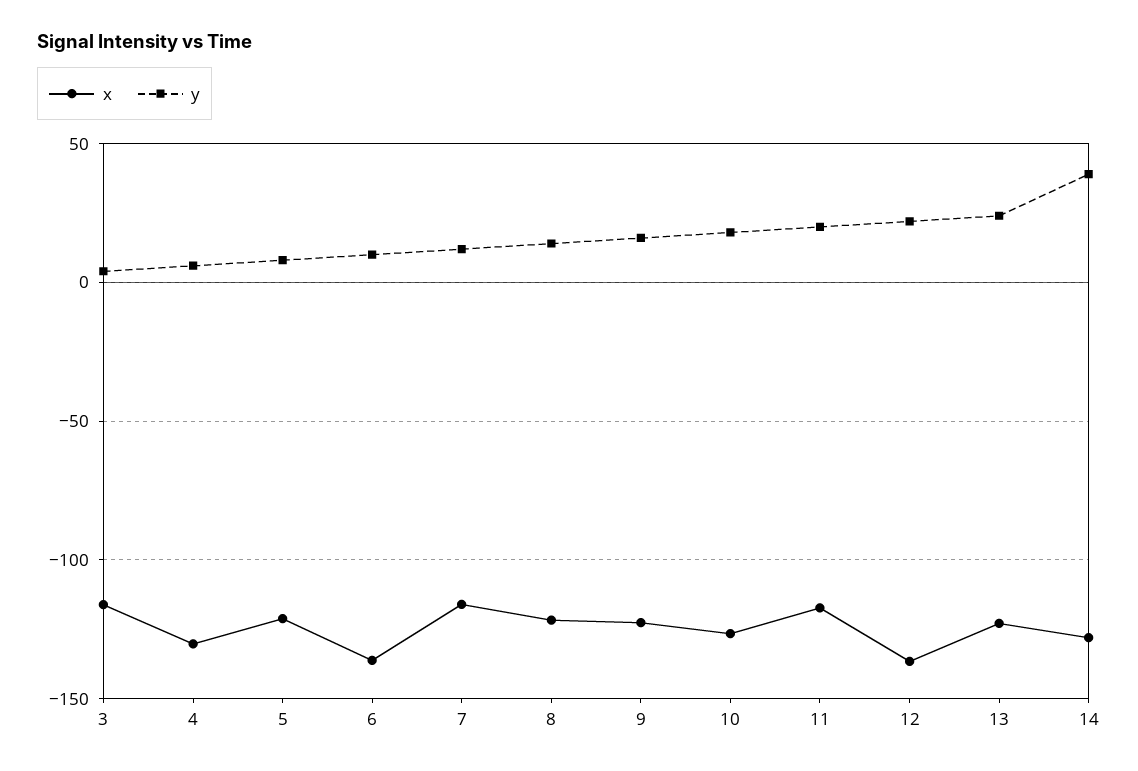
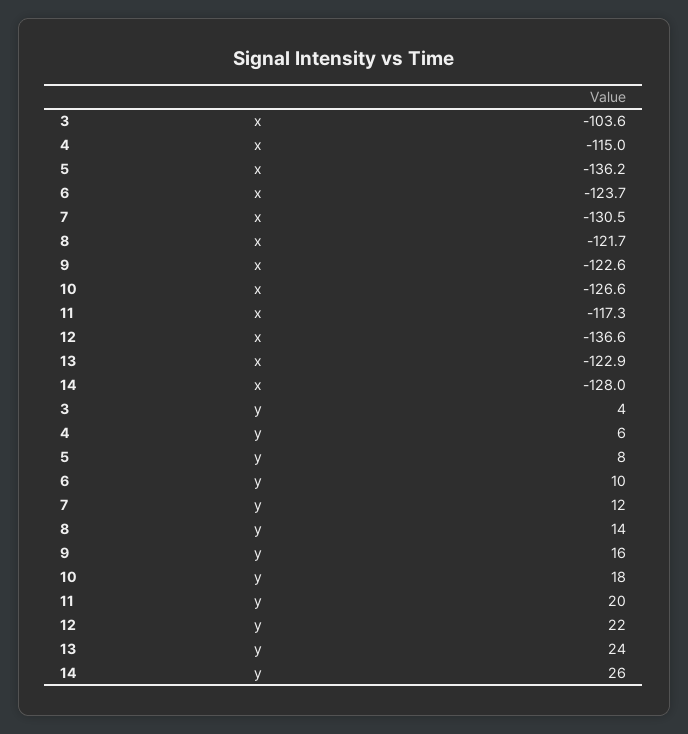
x, 3: -115 -> -103.6
x, 4: -130 -> -115
x, 5: -120 -> -136.2
x, 6: -135 -> -123.7
x, 7: -115 -> -130.5
y, 14: 40 -> 26

